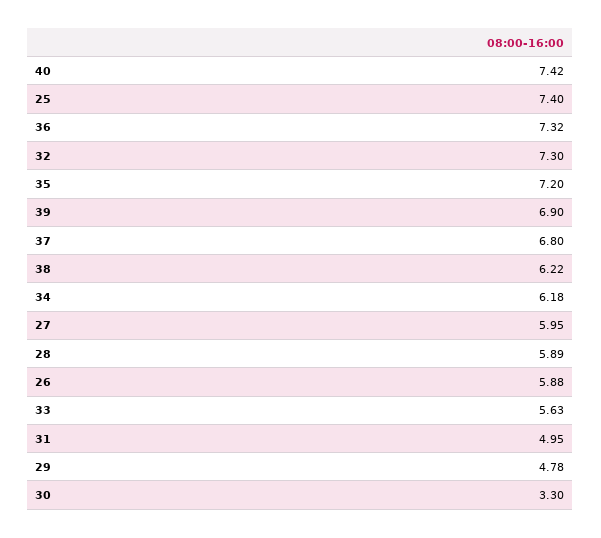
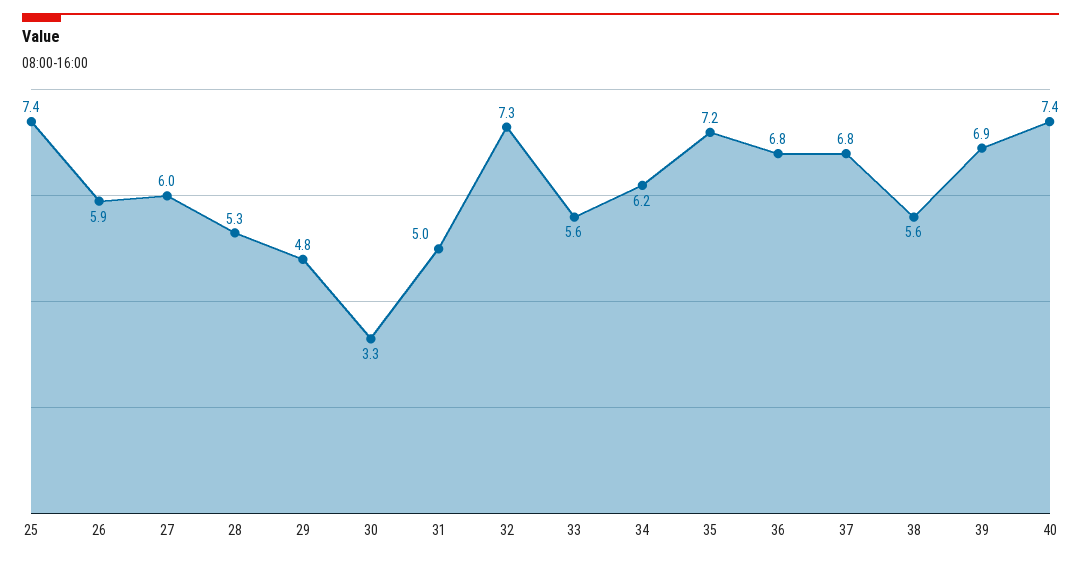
36: 7.32 -> 6.8
38: 6.22 -> 5.6
28: 5.89 -> 5.3

